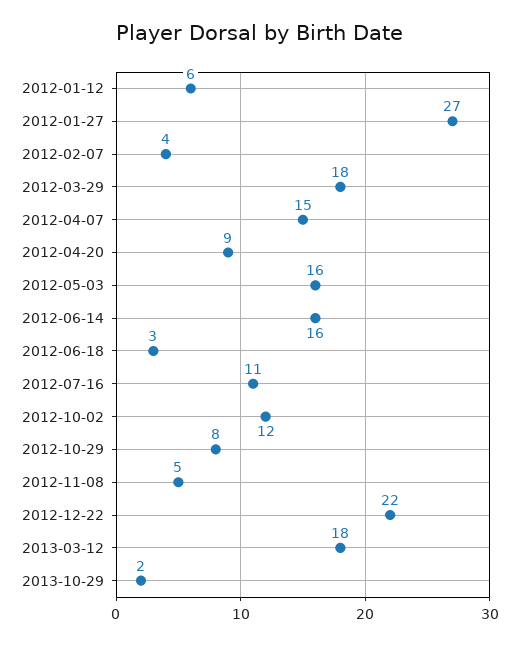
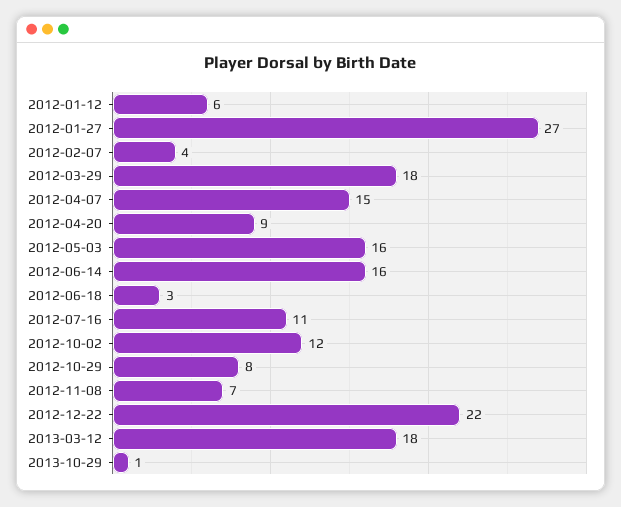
2012-11-08: 5 -> 7
2013-10-29: 2 -> 1

